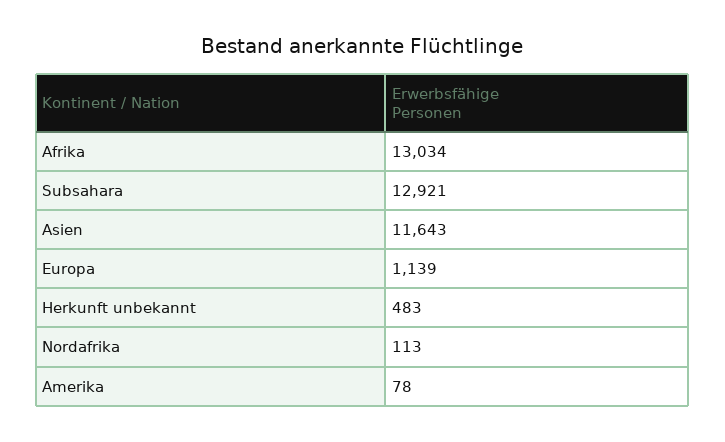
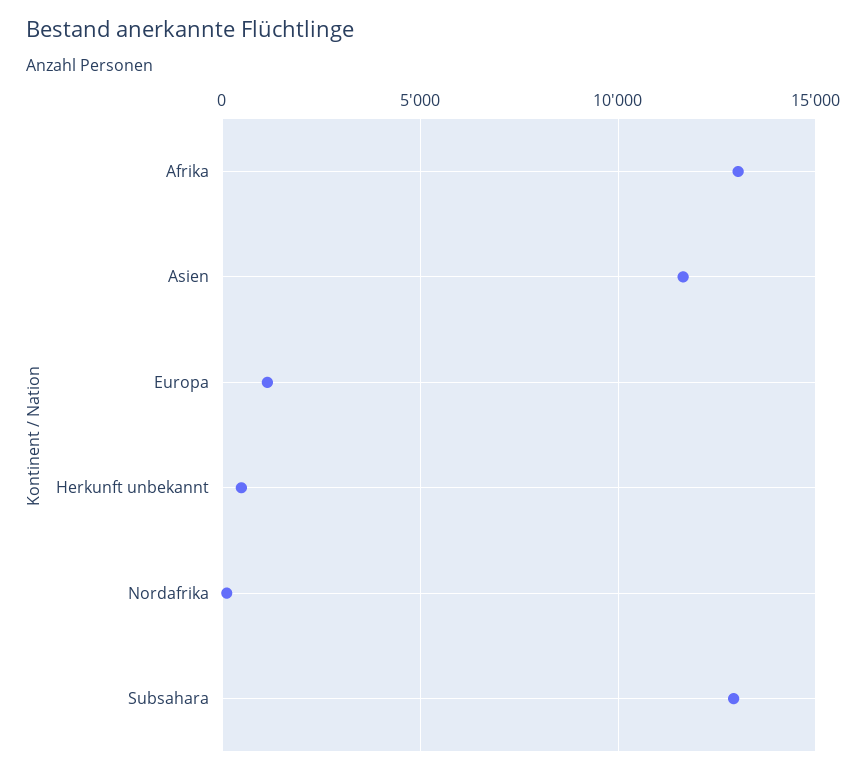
Amerika: 78 -> none

